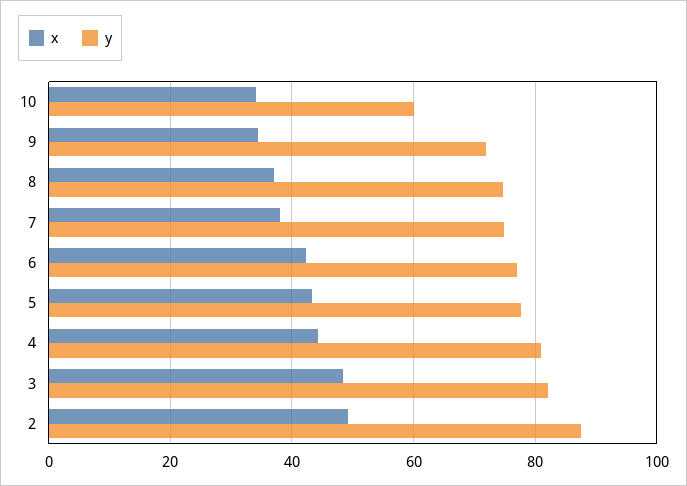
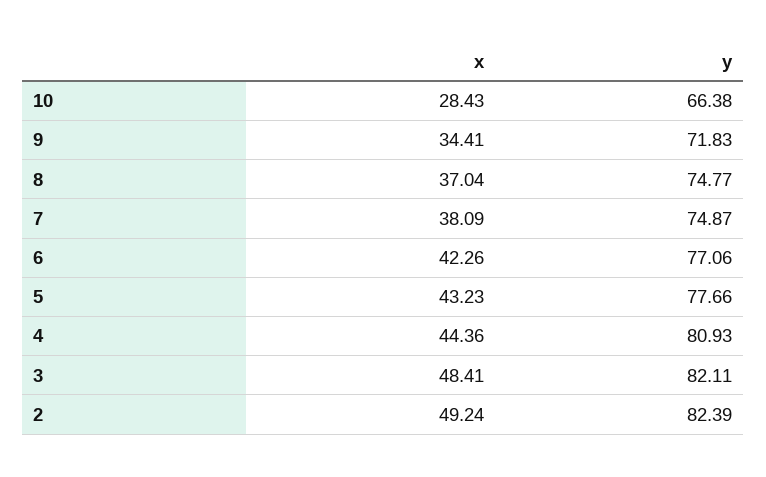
x, 10: 34 -> 28.43
y, 10: 60 -> 66.38
y, 2: 88 -> 82.39

